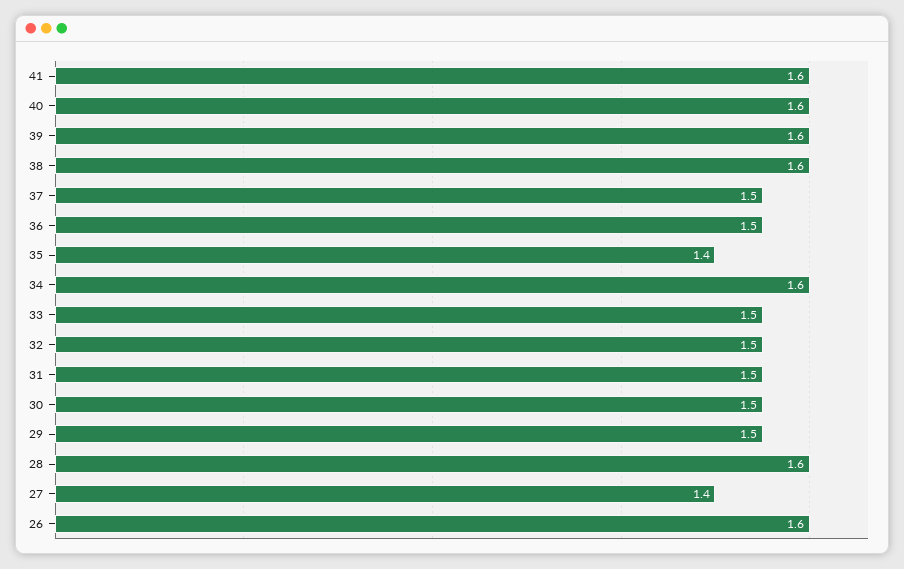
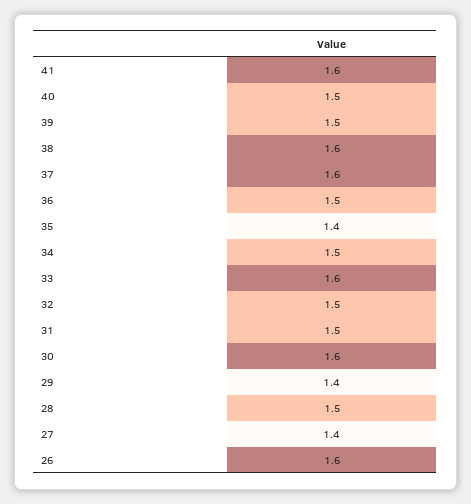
40: 1.6 -> 1.5
39: 1.6 -> 1.5
37: 1.5 -> 1.6
34: 1.6 -> 1.5
33: 1.5 -> 1.6
30: 1.5 -> 1.6
29: 1.5 -> 1.4
28: 1.6 -> 1.5

